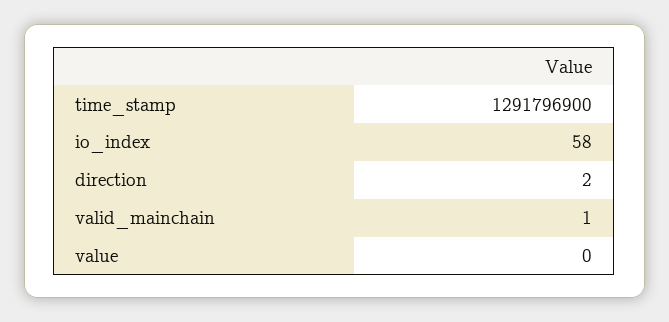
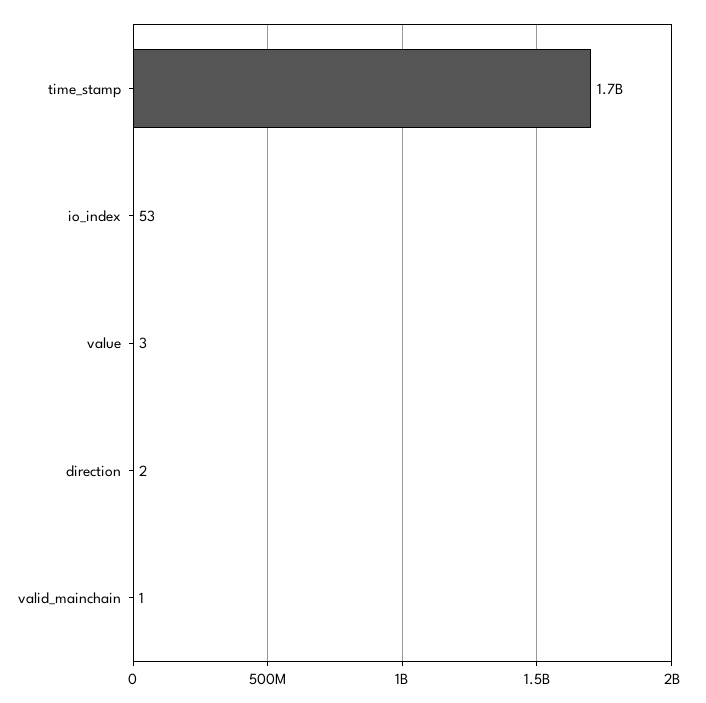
time_stamp: 1291796900 -> 1700000000
io_index: 58 -> 53
value: 0 -> 3

